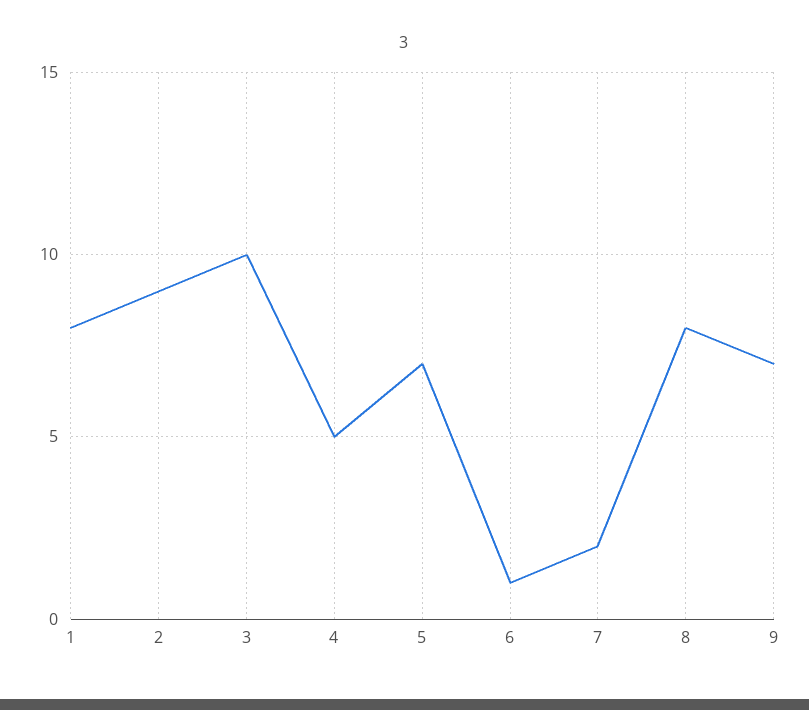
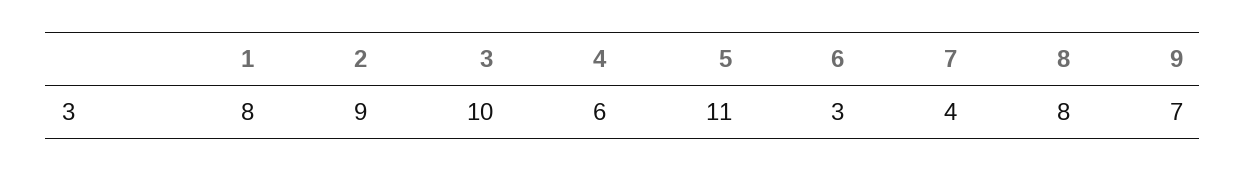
4: 5 -> 6
5: 7 -> 11
6: 1 -> 3
7: 2 -> 4

